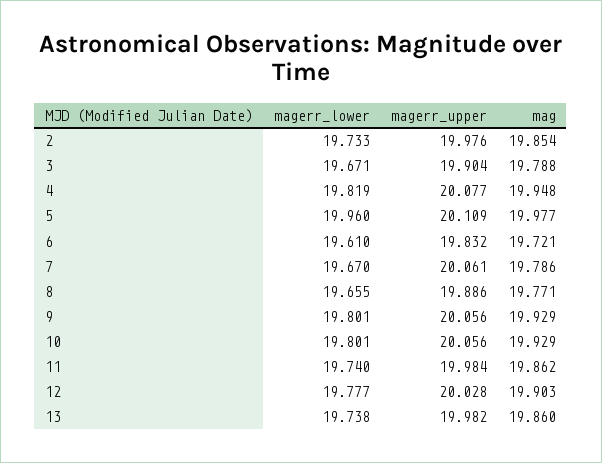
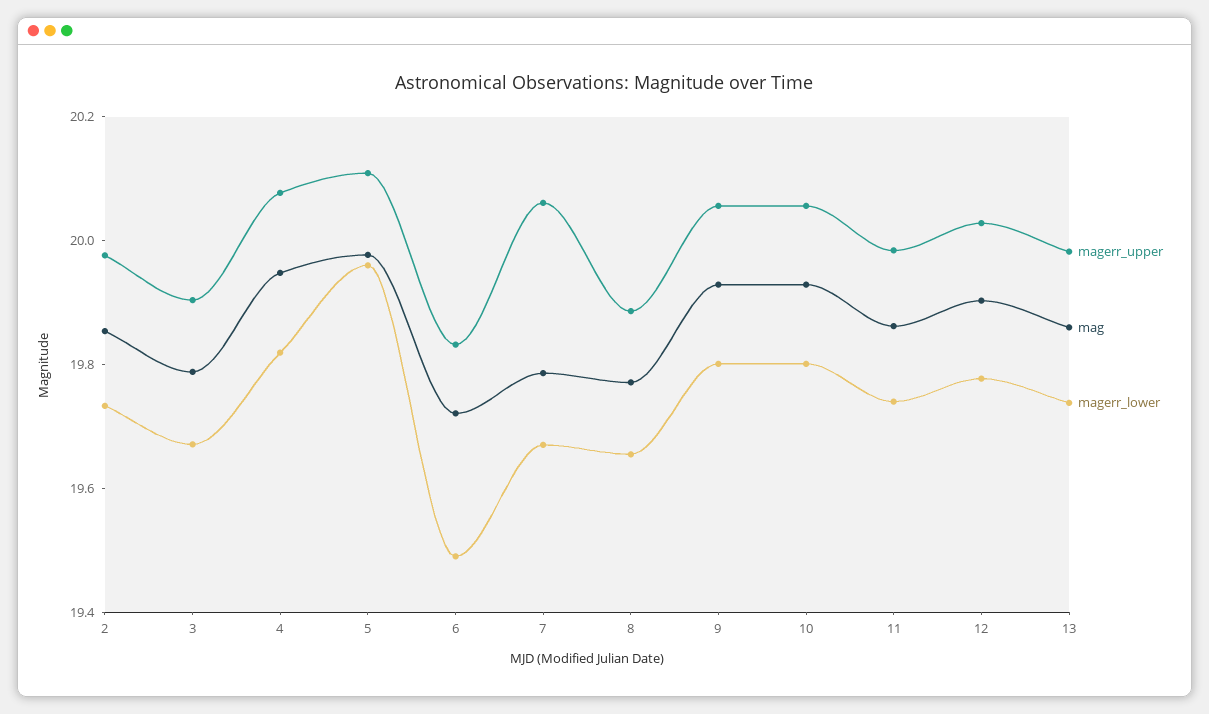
magerr_lower, 6: 19.61 -> 19.5

